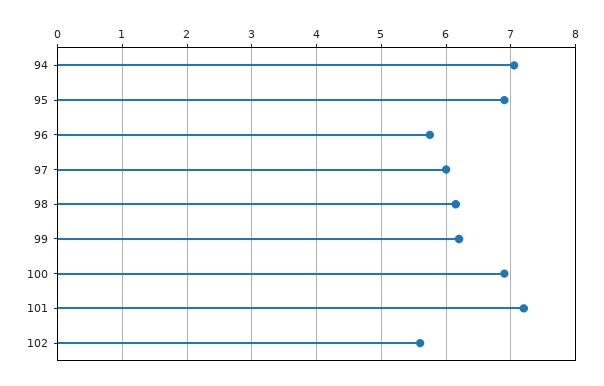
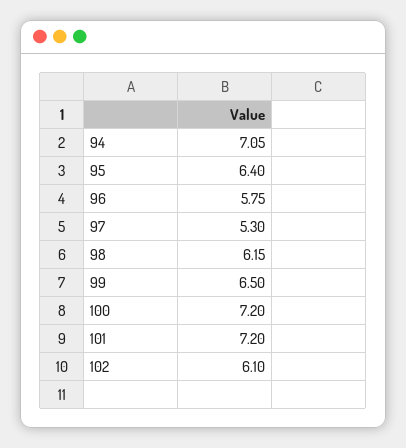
95: 6.9 -> 6.4
97: 6 -> 5.3
99: 6.2 -> 6.5
100: 6.9 -> 7.2
102: 5.6 -> 6.1

